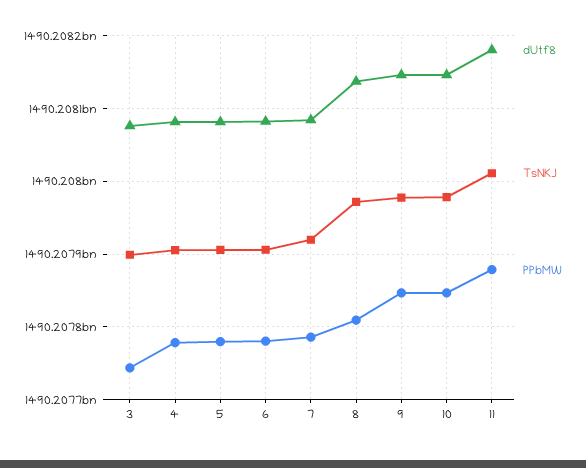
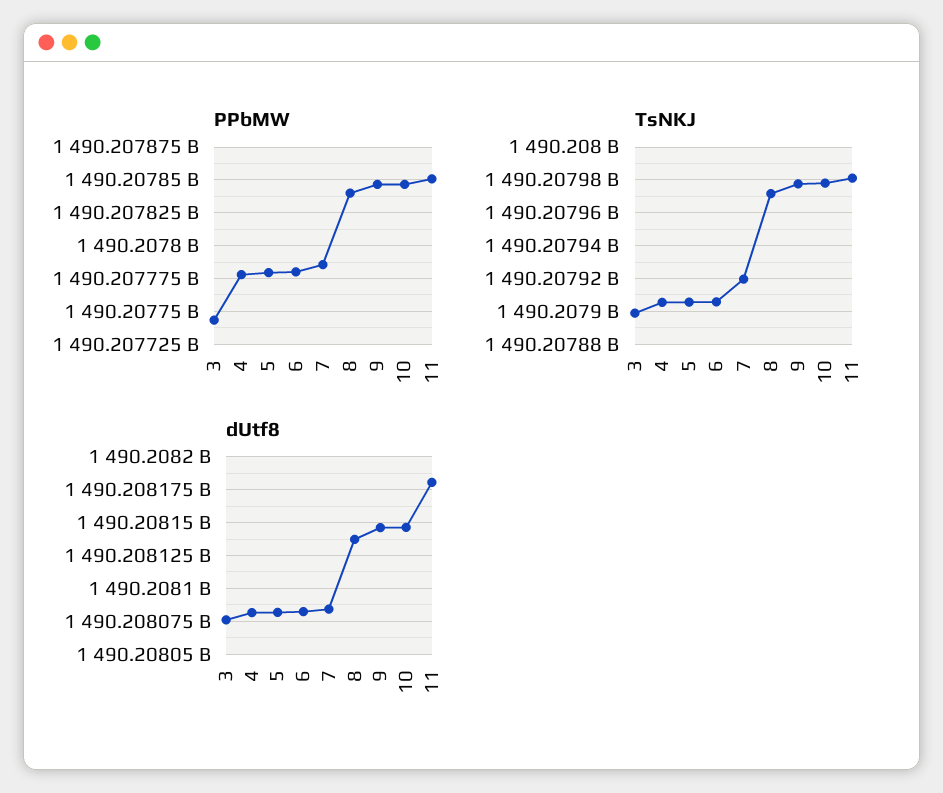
PPbMW, 8: 1490207810000 -> 1490207840000
TsNKJ, 11: 1490208010000 -> 1490207980000
PPbMW, 11: 1490207880000 -> 1490207850000

